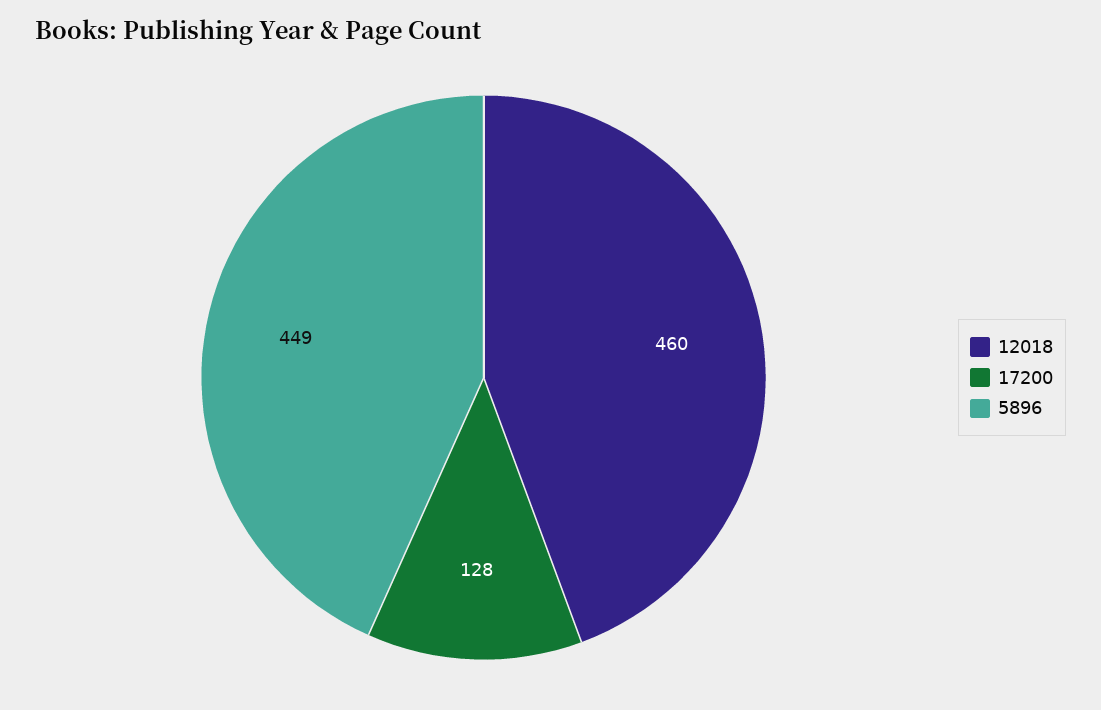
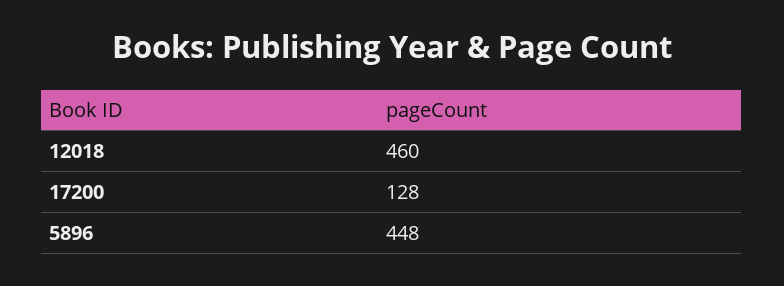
5896: 449 -> 448

